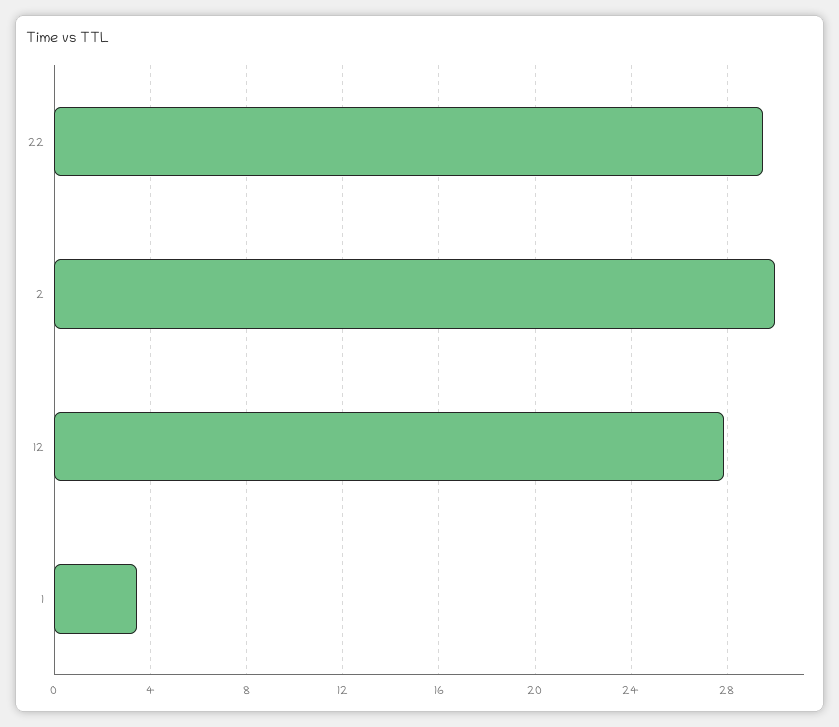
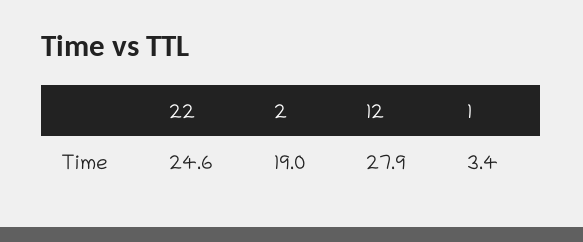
22: 29.5 -> 24.6
2: 30 -> 19

